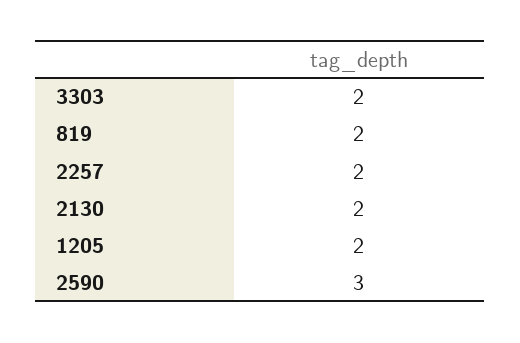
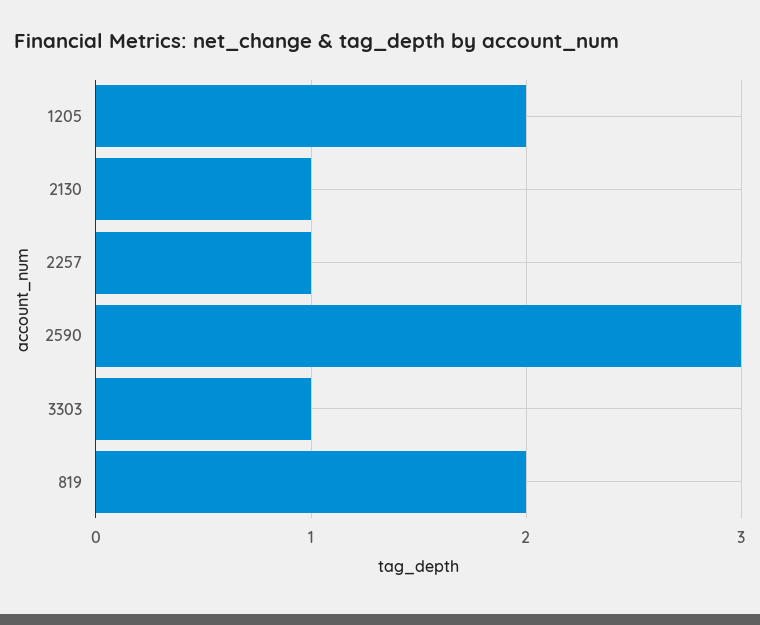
3303: 2 -> 1
2257: 2 -> 1
2130: 2 -> 1

